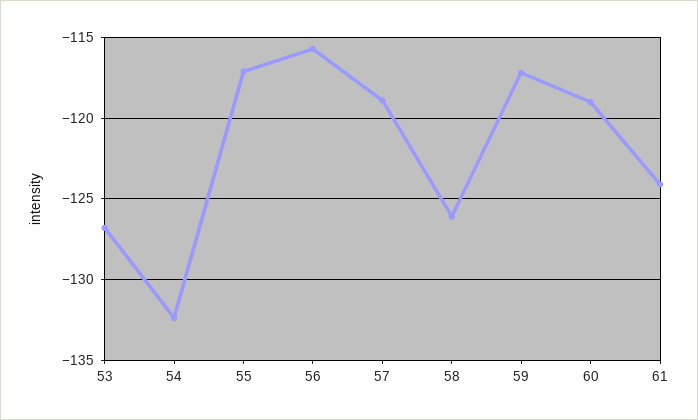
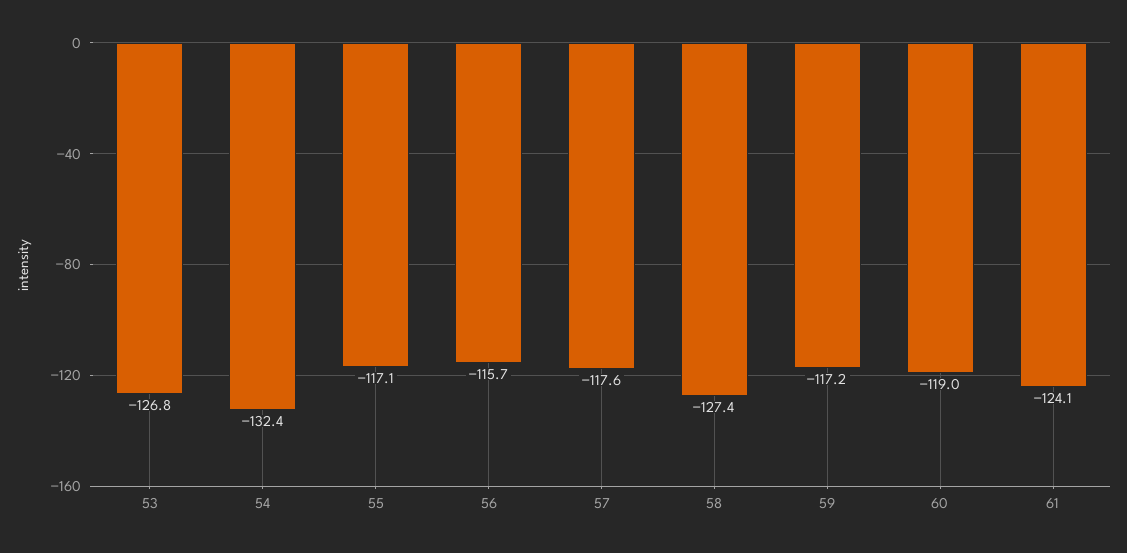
57: -119 -> -117.6
58: -126 -> -127.4

